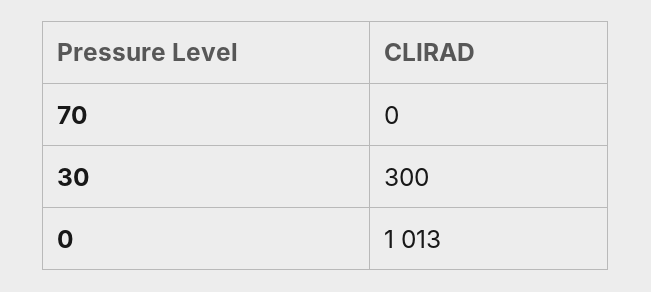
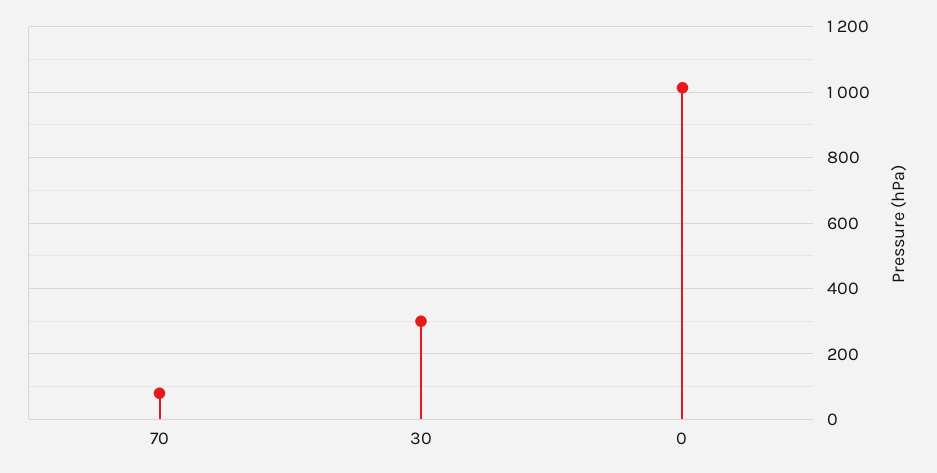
70: 0 -> 80

